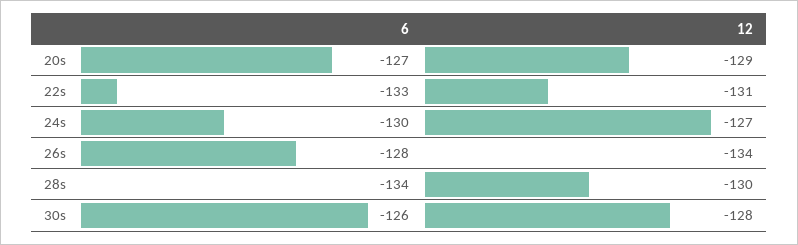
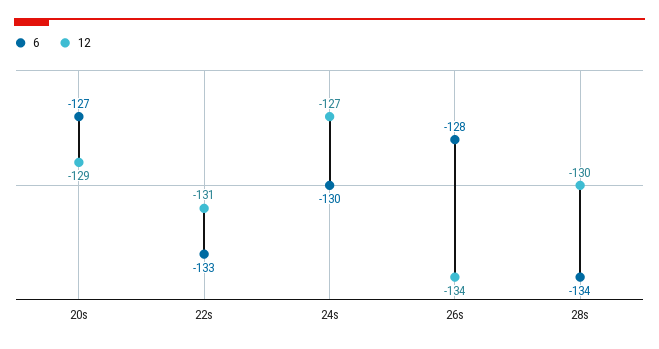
6, 30s: -126 -> none
12, 30s: -128 -> none

